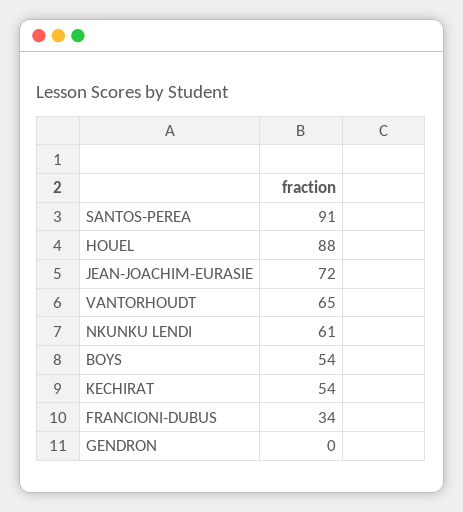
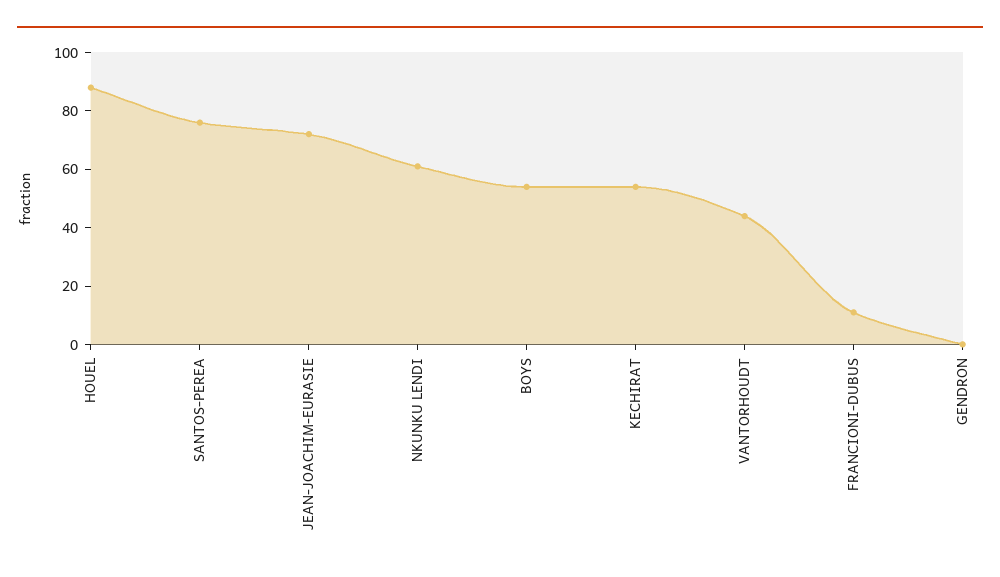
SANTOS-PEREA: 91 -> 75
VANTORHOUDT: 65 -> 45
FRANCIONI-DUBUS: 34 -> 10

